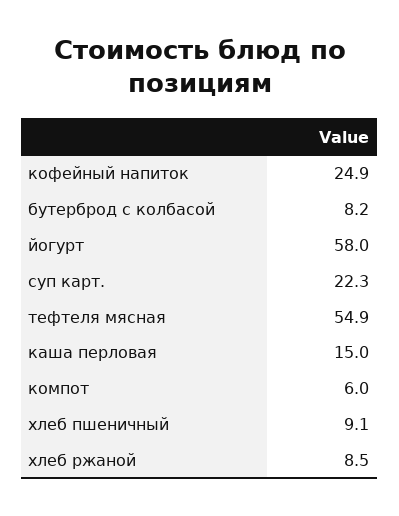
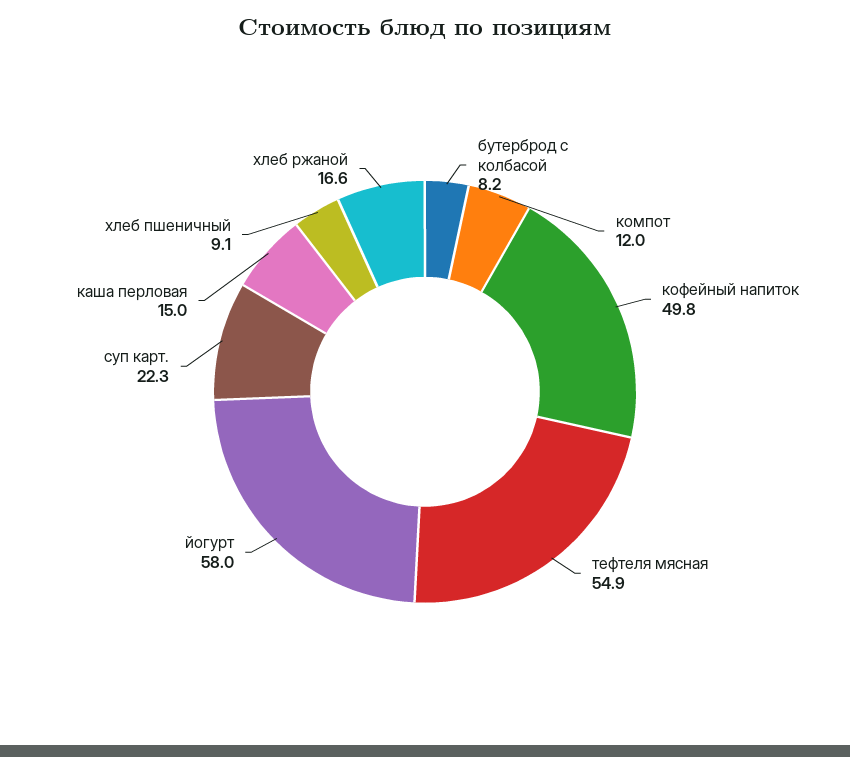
кофейный напиток: 24.9 -> 49.8
компот: 6 -> 12
хлеб ржаной: 8.5 -> 16.6

